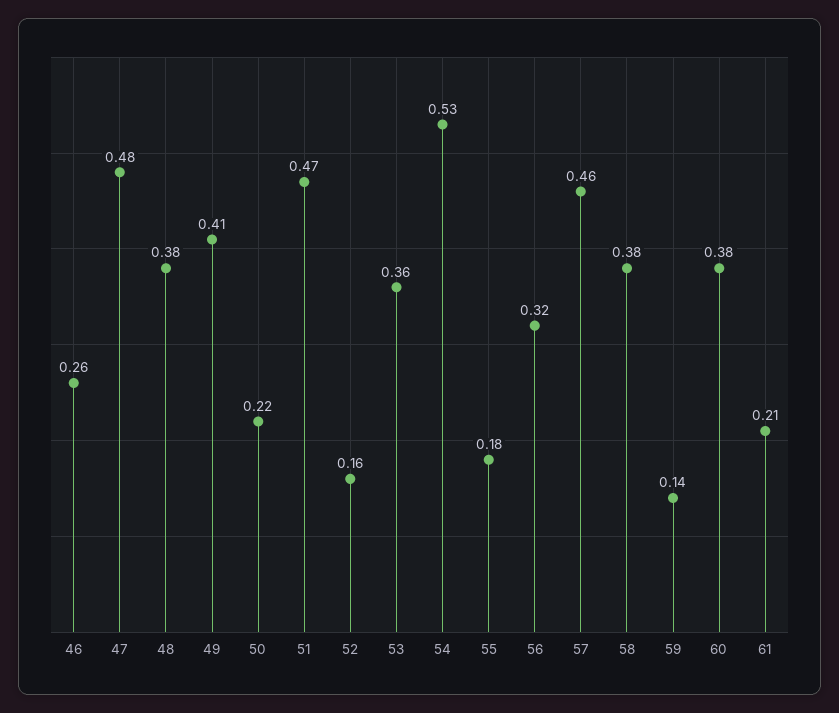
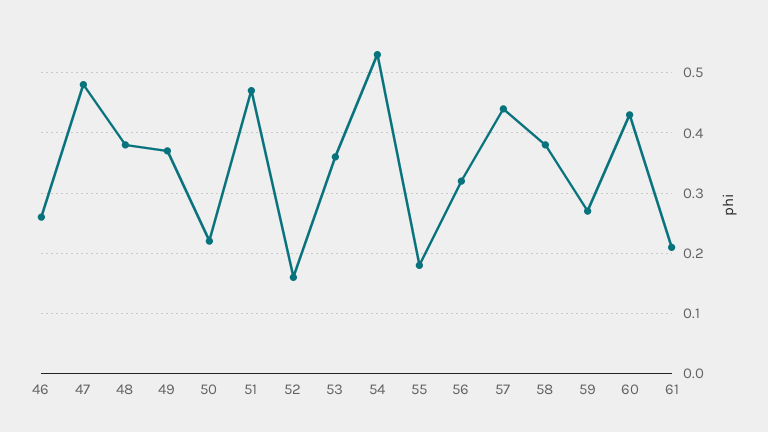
49: 0.41 -> 0.37
57: 0.46 -> 0.44
59: 0.14 -> 0.27
60: 0.38 -> 0.43

